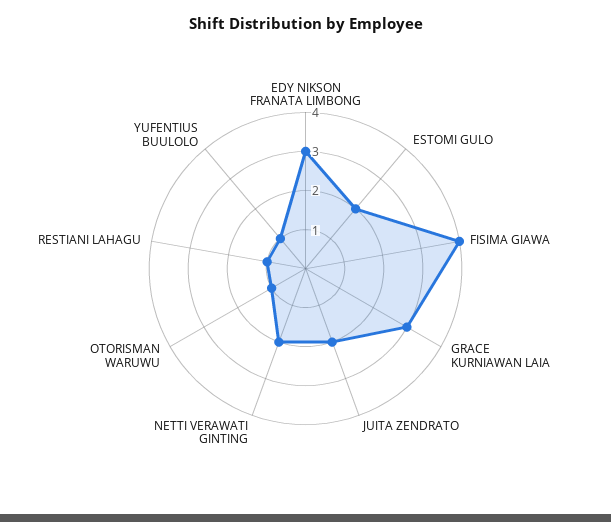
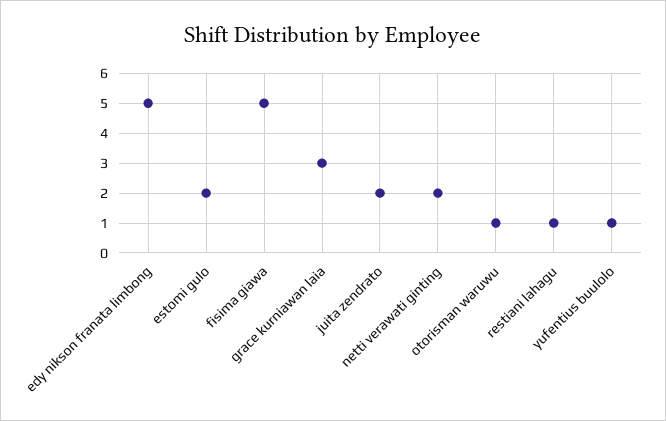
EDY NIKSON FRANATA LIMBONG: 3 -> 5
FISIMA GIAWA: 4 -> 5

